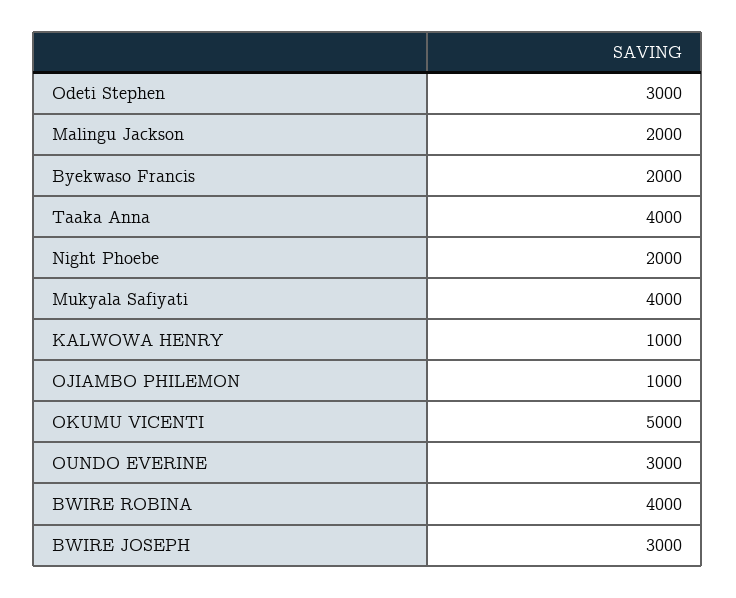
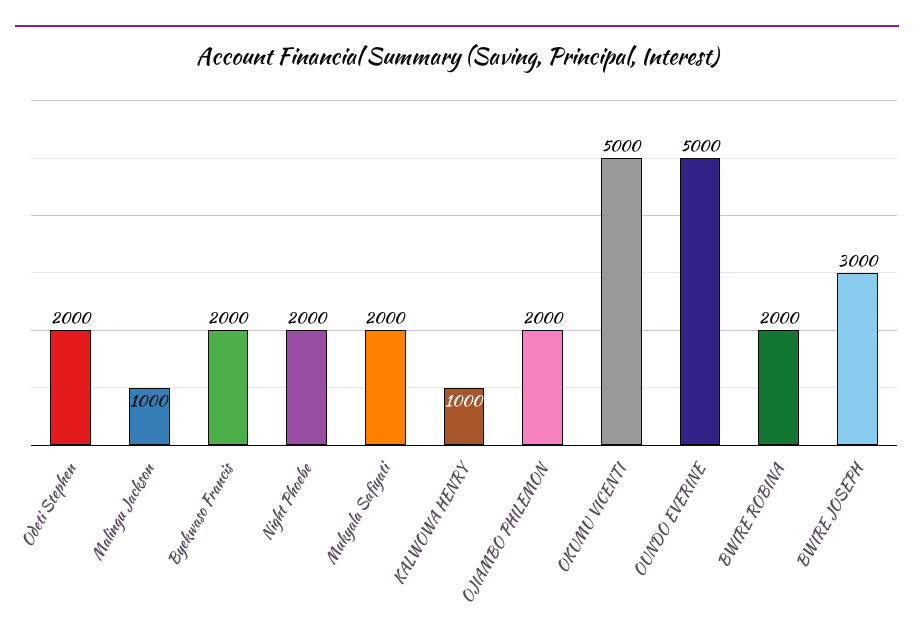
Odeti Stephen: 3000 -> 2000
Malingu Jackson: 2000 -> 1000
Taaka Anna: 4000 -> none
Mukyala Safiyati: 4000 -> 2000
OJIAMBO PHILEMON: 1000 -> 2000
OUNDO EVERINE: 3000 -> 5000
BWIRE ROBINA: 4000 -> 2000

